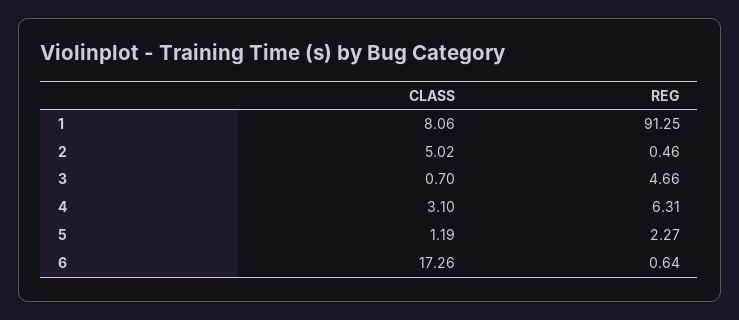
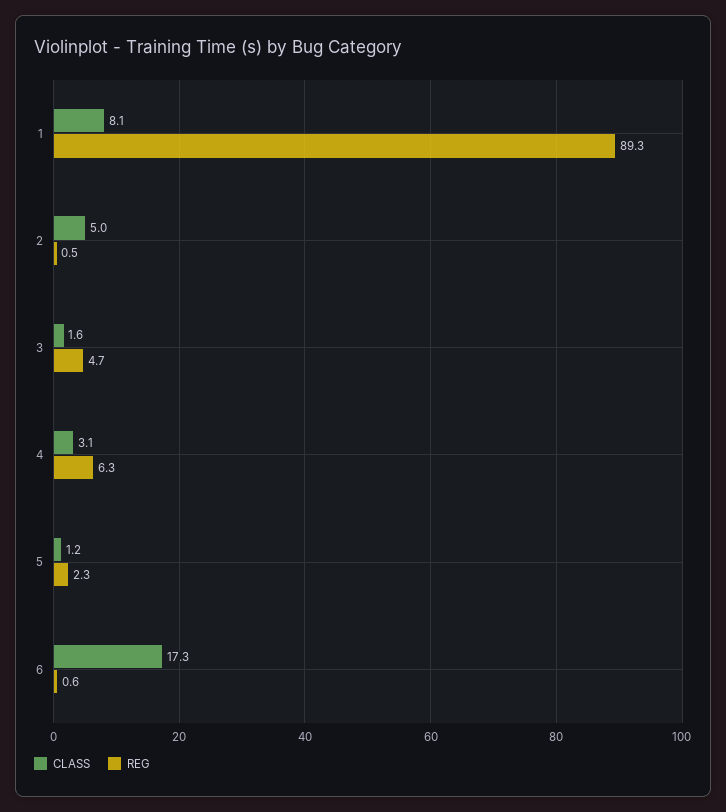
REG, 1: 91.25 -> 89.3
CLASS, 3: 0.7 -> 1.6

